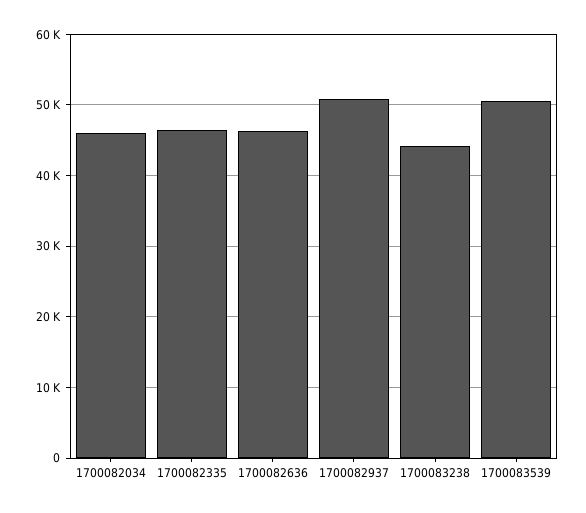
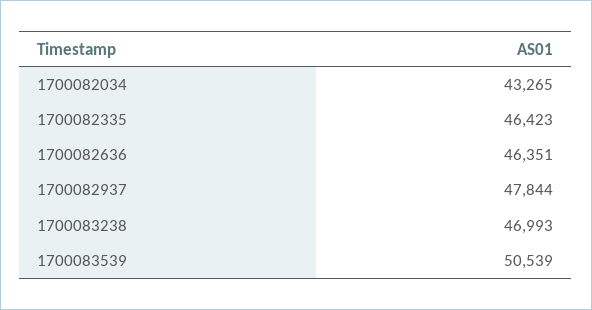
1700082034: 46000 -> 43265
1700082937: 51000 -> 47844
1700083238: 44000 -> 46993

